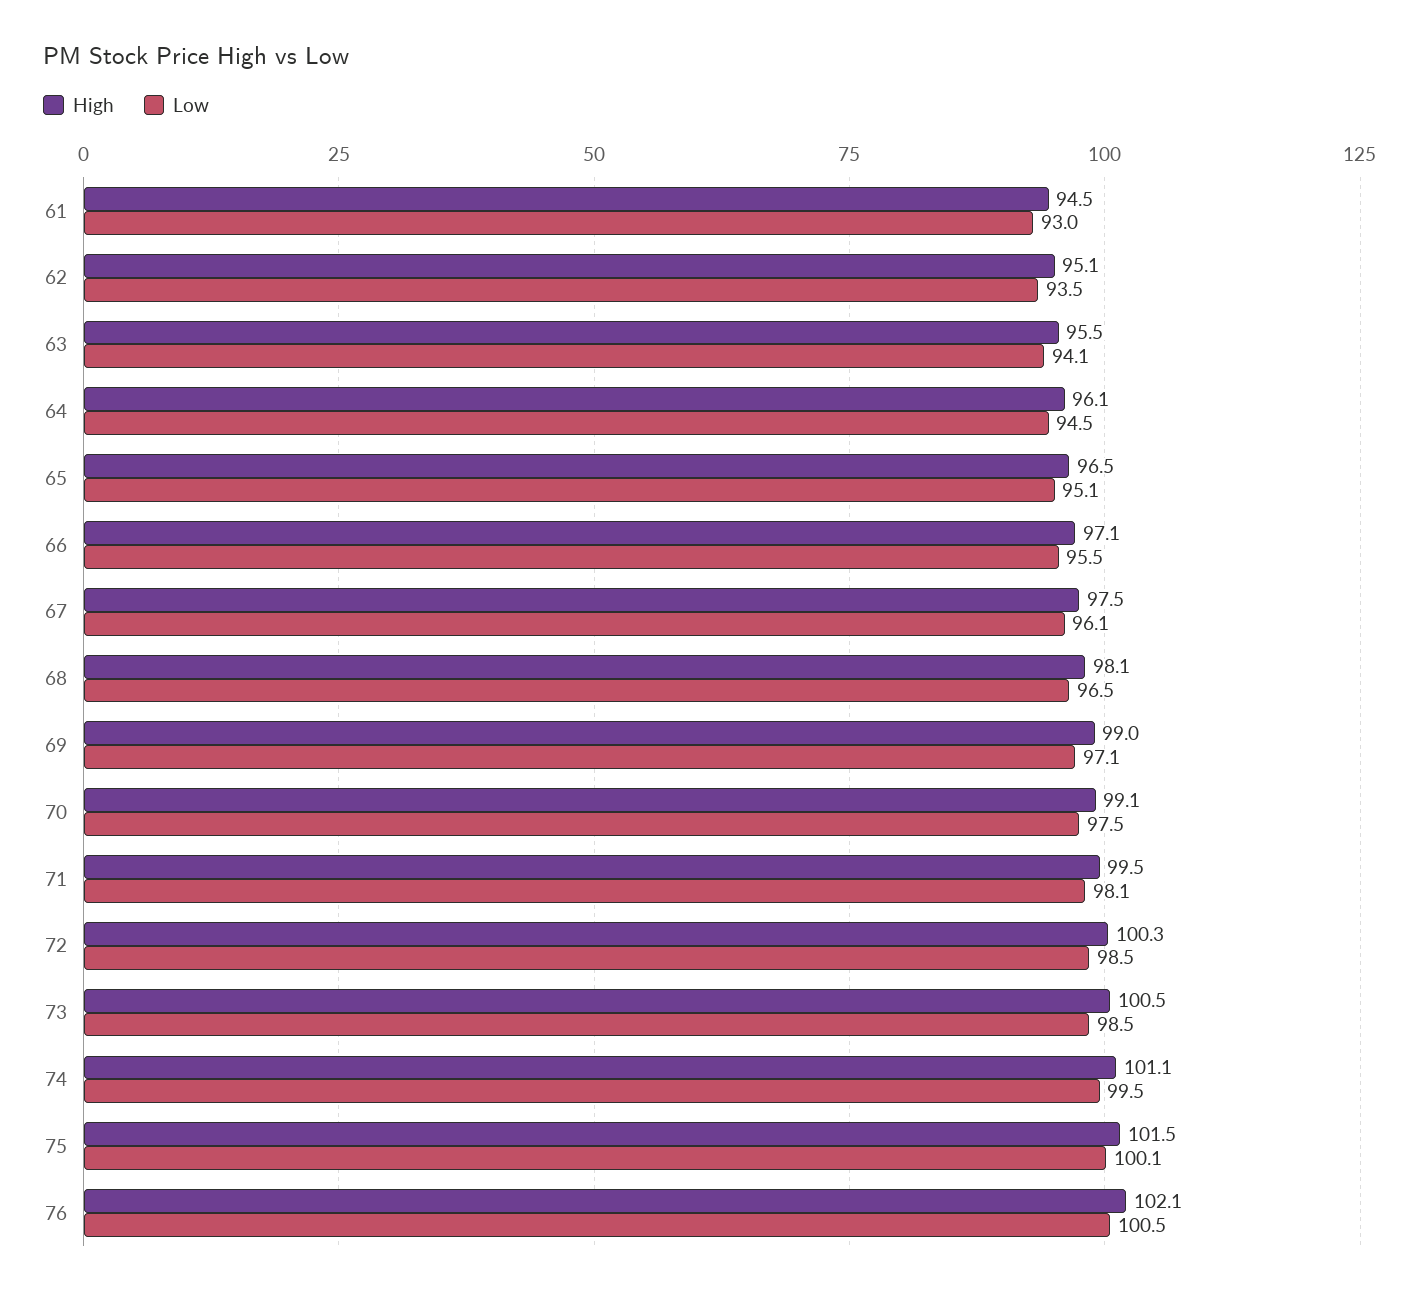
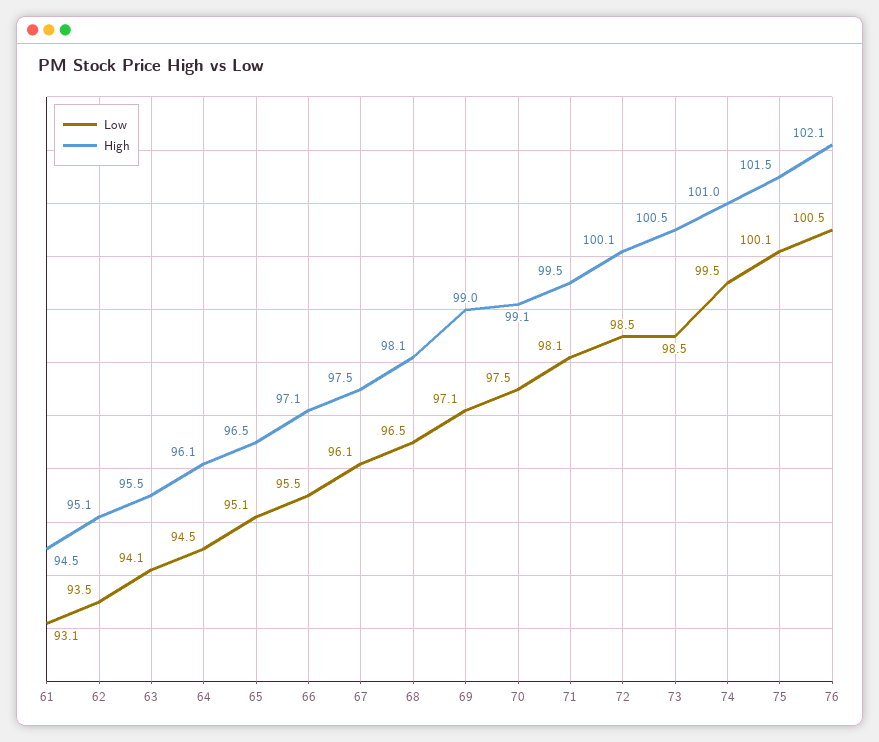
Low, 61: 93 -> 93.1
High, 72: 100.3 -> 100.1
High, 74: 101.1 -> 101

